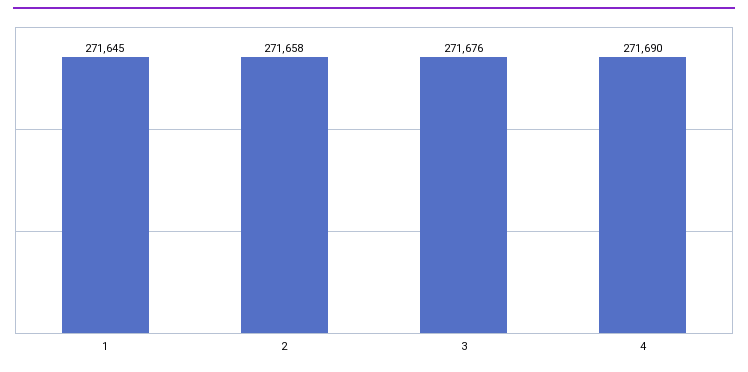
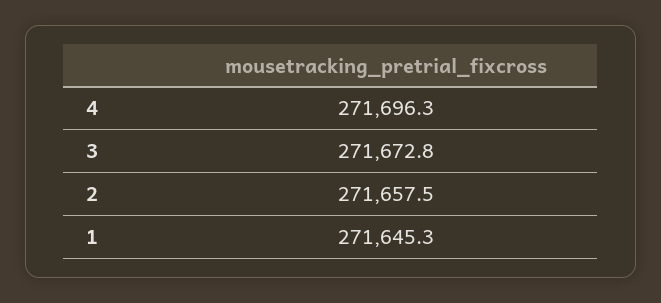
3: 271676 -> 271672.8
4: 271690 -> 271696.3

